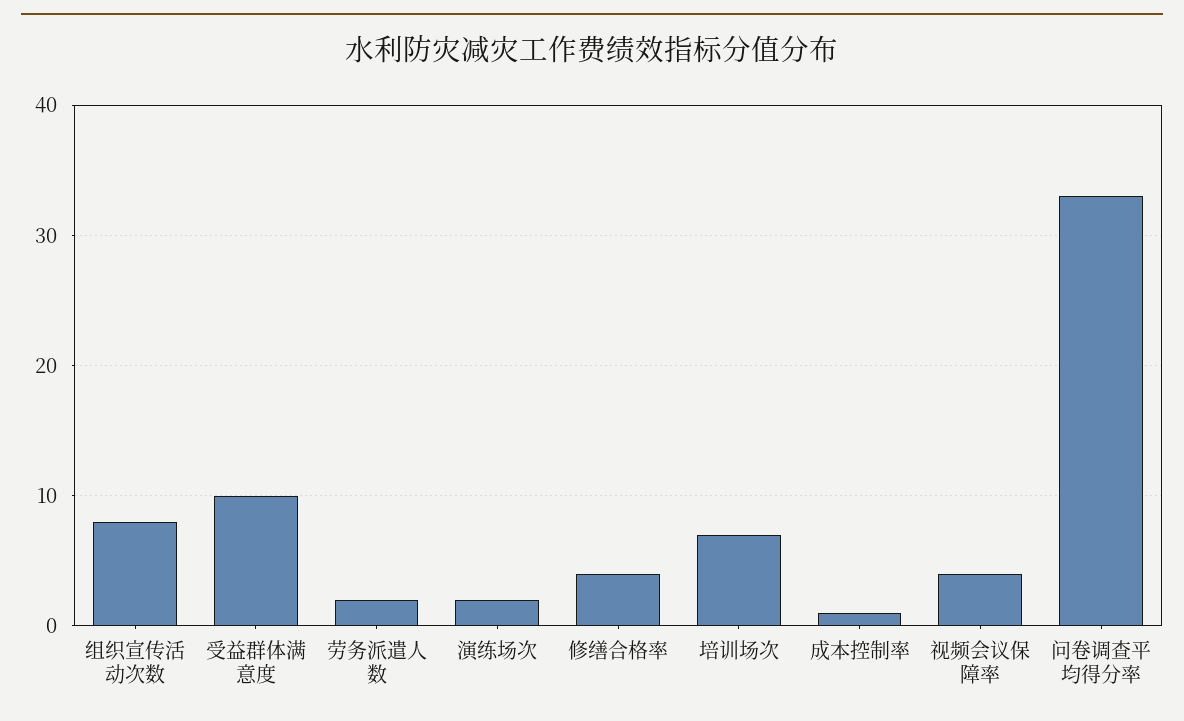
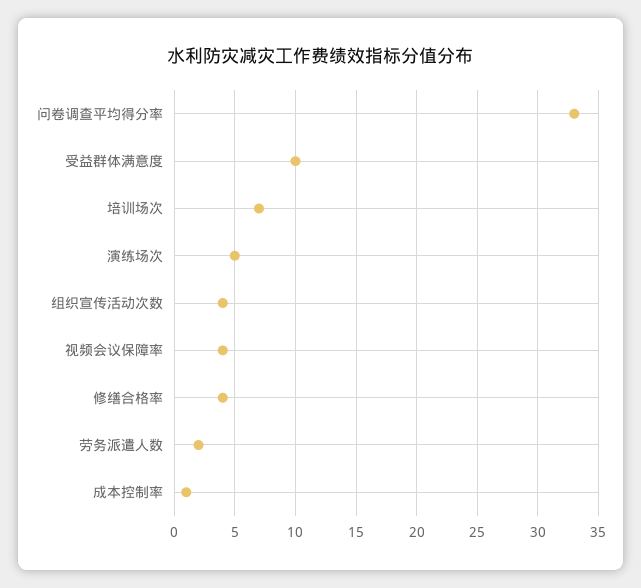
组织宣传活动次数: 8 -> 4
演练场次: 2 -> 5

